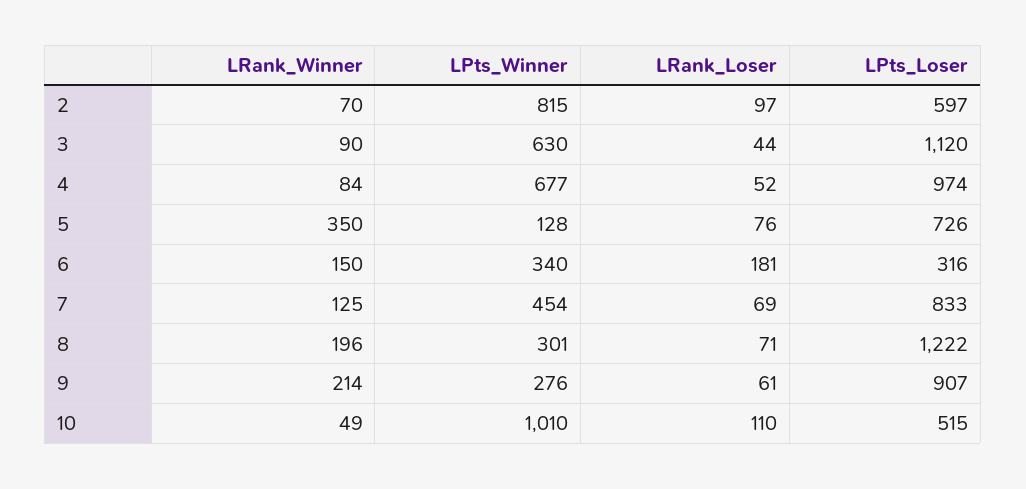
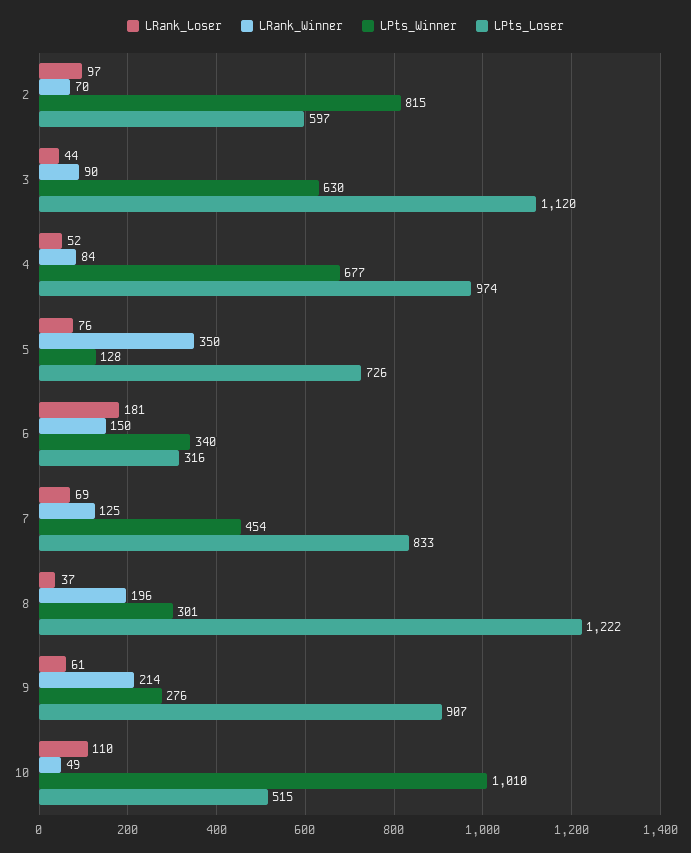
LRank_Loser, 8: 71 -> 37

